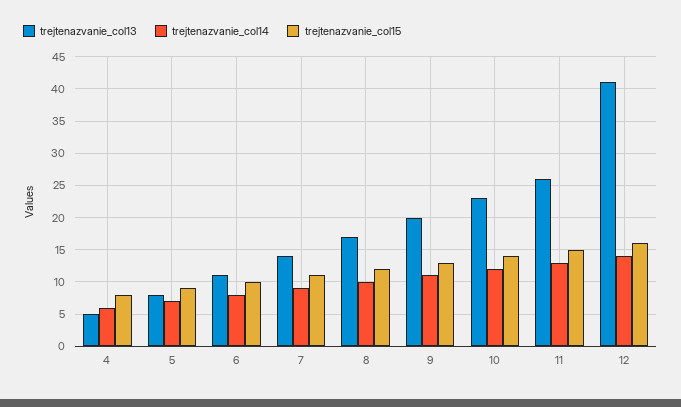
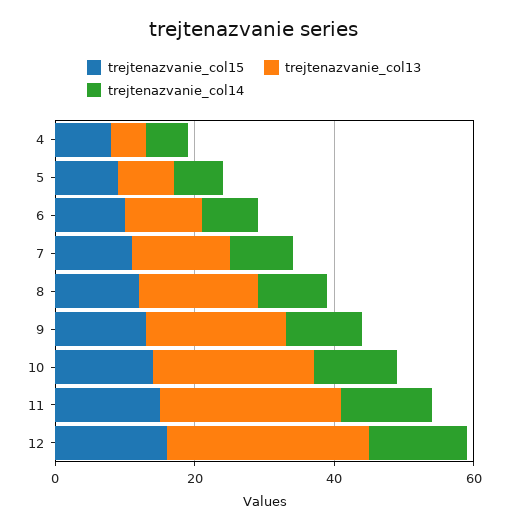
trejtenazvanie_col13, 12: 41 -> 30

